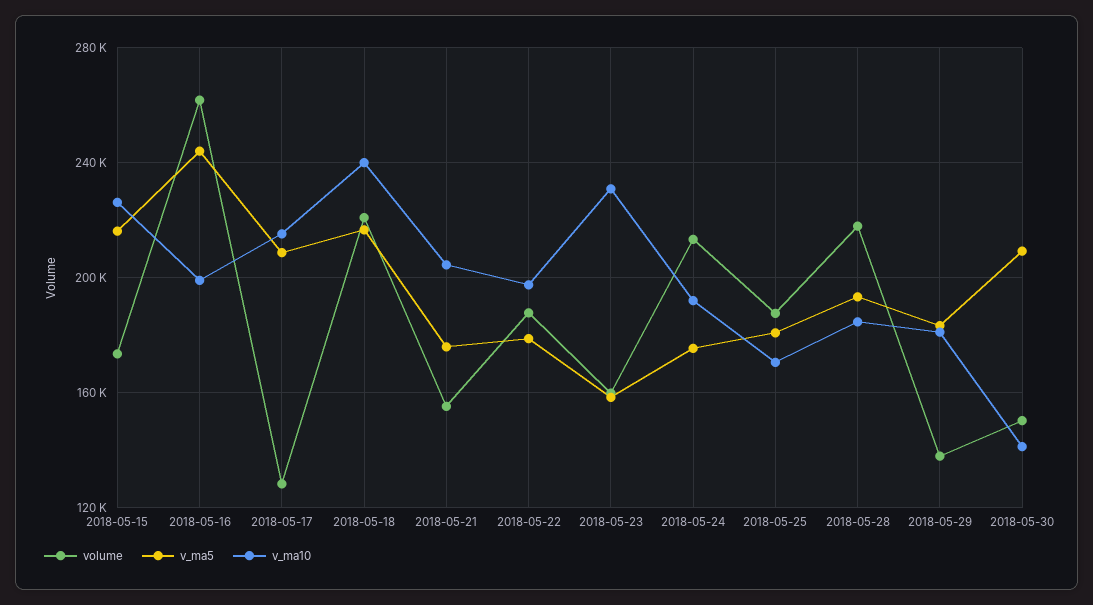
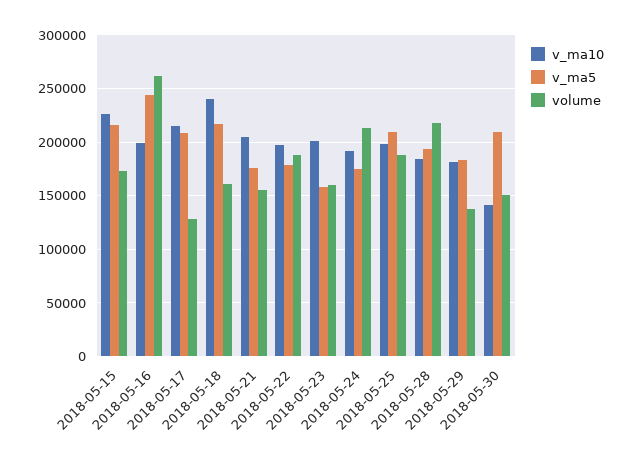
volume, 2018-05-18: 220000 -> 160000
v_ma10, 2018-05-23: 230000 -> 200000
v_ma5, 2018-05-25: 180000 -> 210000
v_ma10, 2018-05-25: 170000 -> 200000

